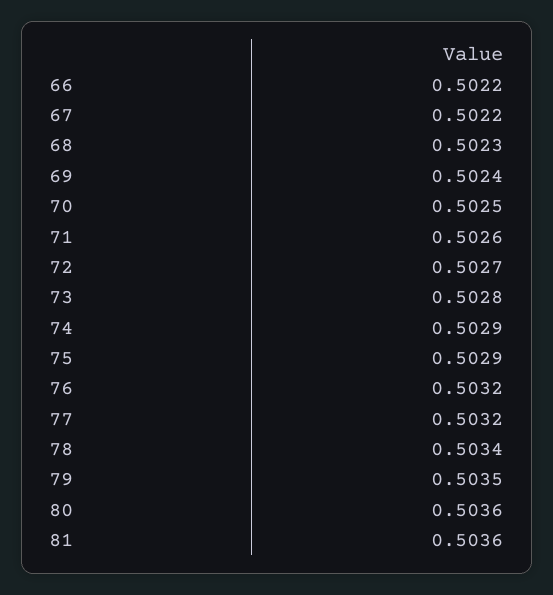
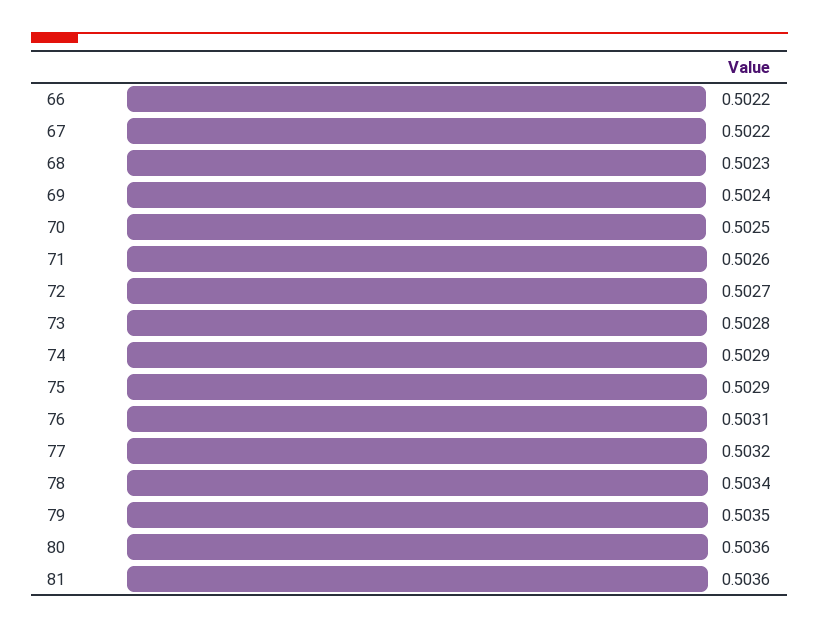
76: 0.5032 -> 0.5031

